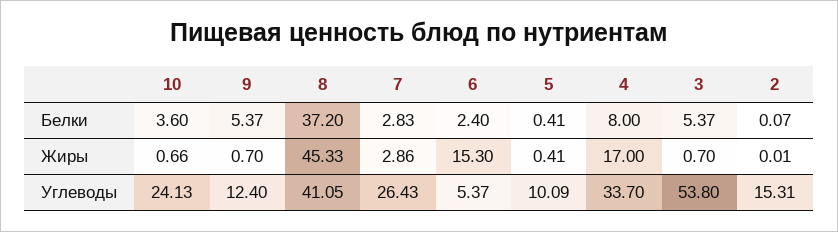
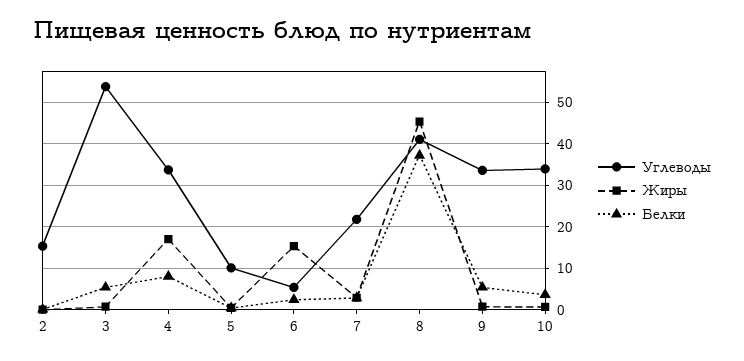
Углеводы, 10: 24.13 -> 34
Углеводы, 9: 12.4 -> 34
Углеводы, 7: 26.43 -> 22

